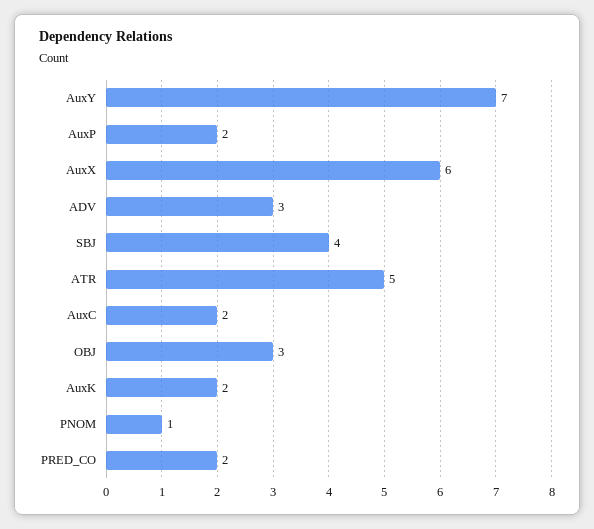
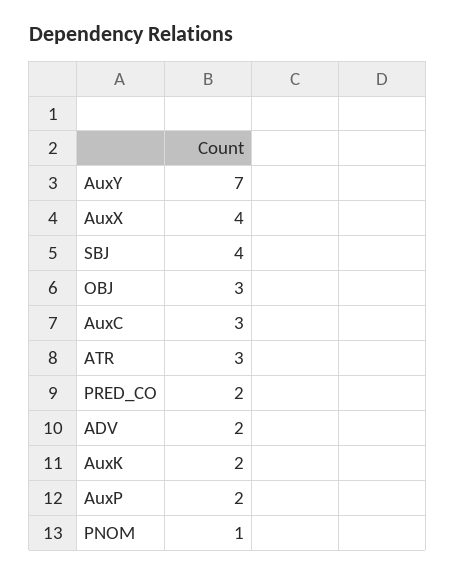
AuxX: 6 -> 4
ADV: 3 -> 2
ATR: 5 -> 3
AuxC: 2 -> 3

